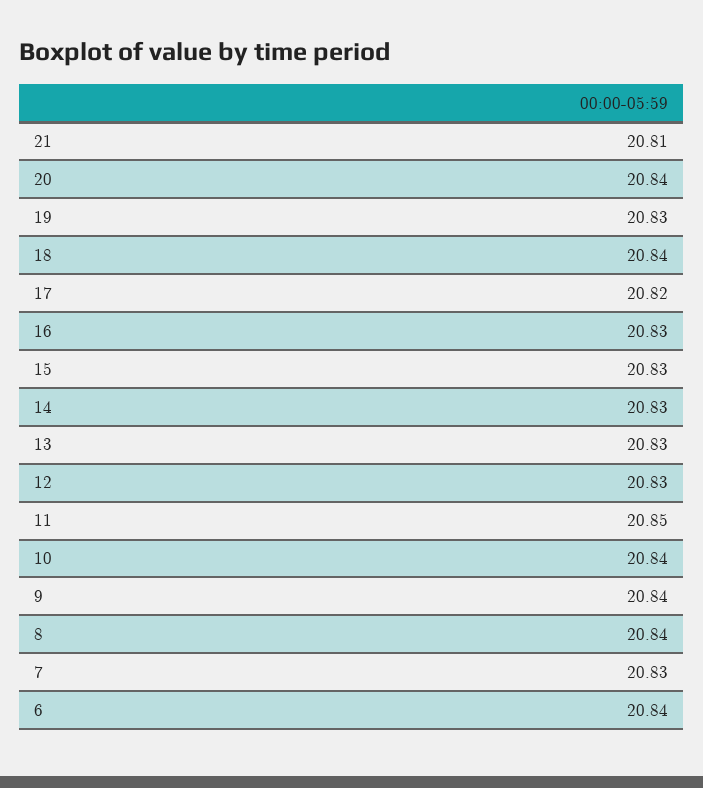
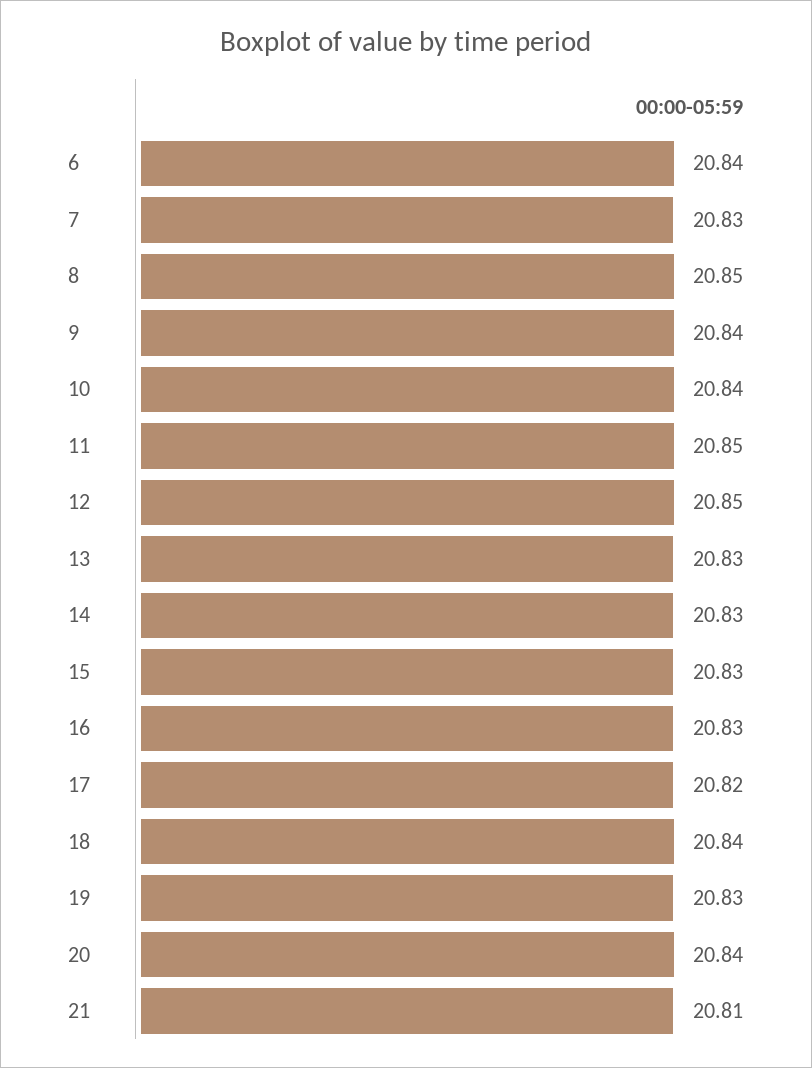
12: 20.83 -> 20.85
8: 20.84 -> 20.85

